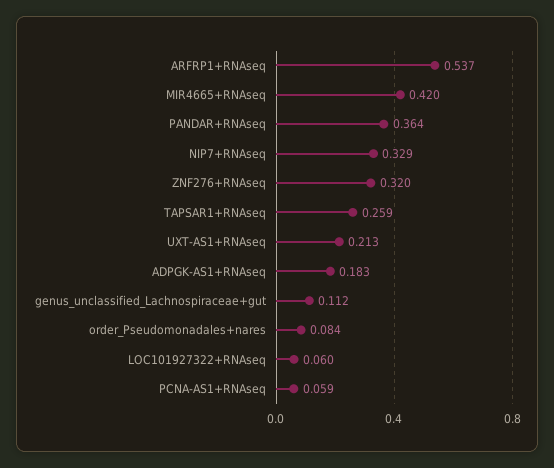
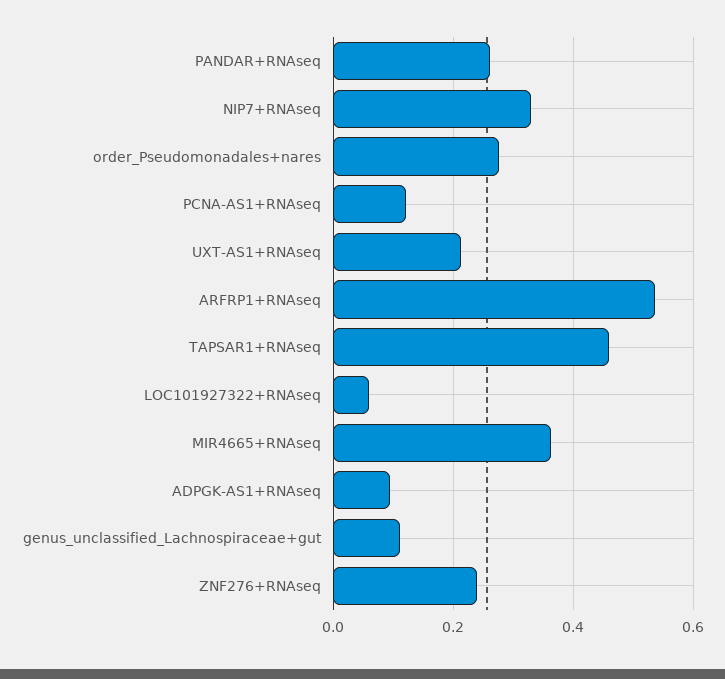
MIR4665+RNAseq: 0.42 -> 0.36
PANDAR+RNAseq: 0.364 -> 0.26
ZNF276+RNAseq: 0.32 -> 0.24
TAPSAR1+RNAseq: 0.259 -> 0.46
ADPGK-AS1+RNAseq: 0.183 -> 0.1
order_Pseudomonadales+nares: 0.084 -> 0.28
PCNA-AS1+RNAseq: 0.059 -> 0.12

